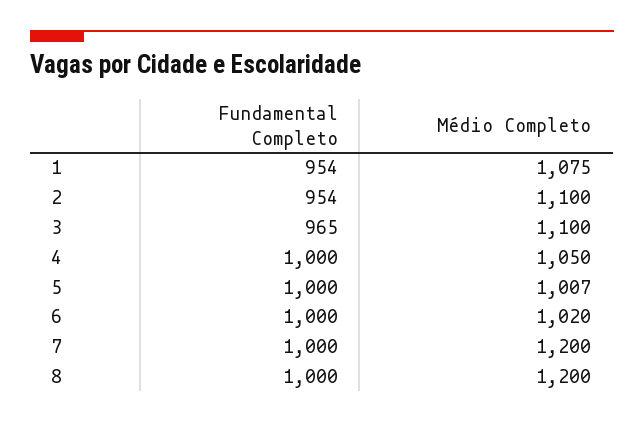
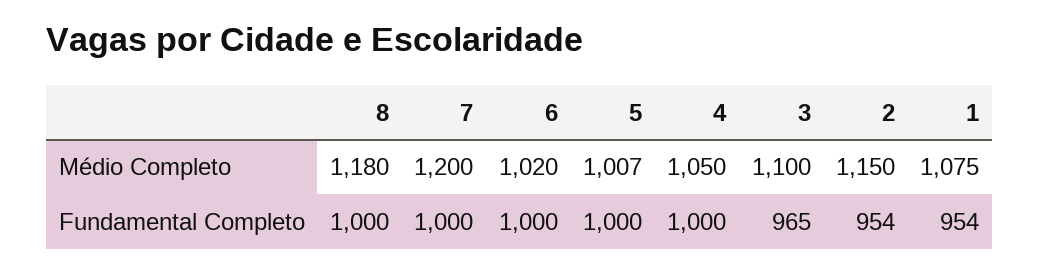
Médio Completo, 2: 1100 -> 1150
Médio Completo, 8: 1200 -> 1180

